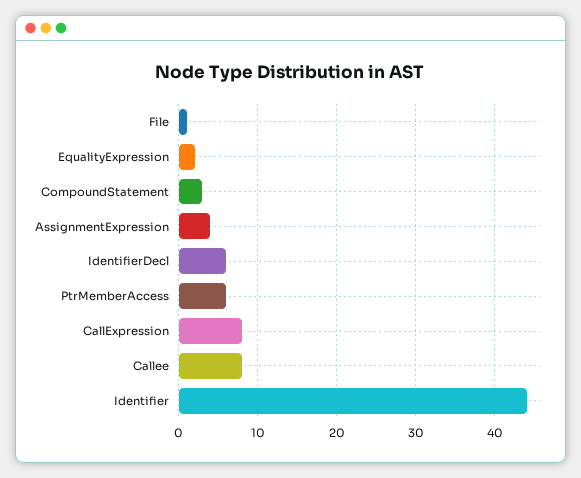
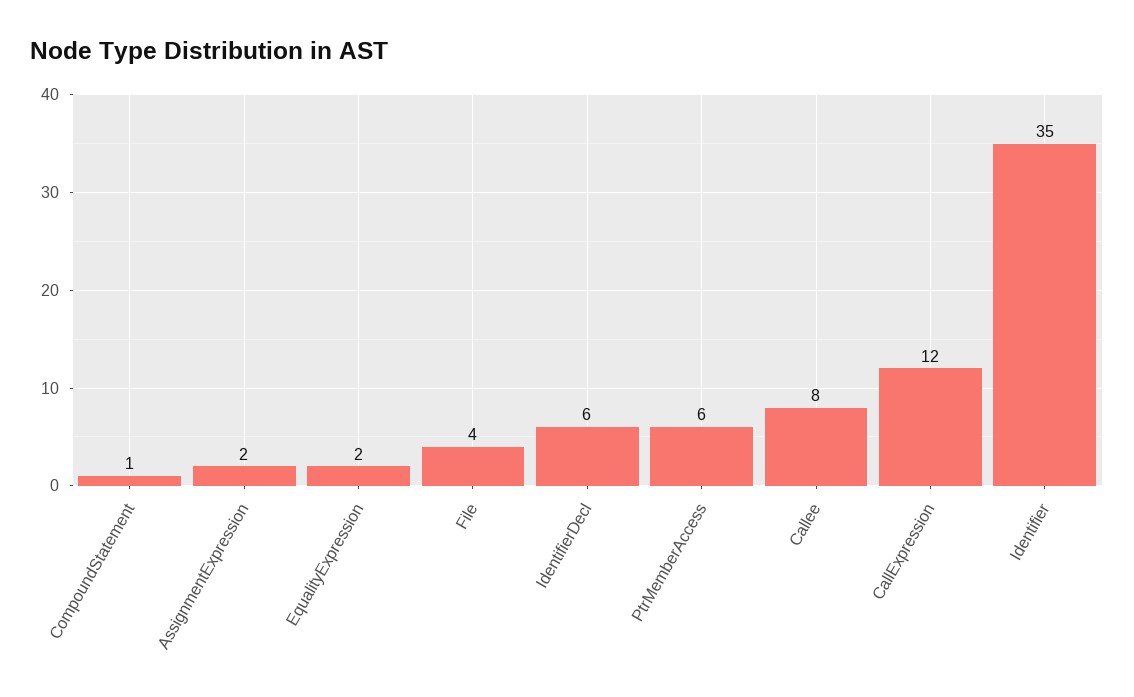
File: 1 -> 4
CompoundStatement: 3 -> 1
AssignmentExpression: 4 -> 2
CallExpression: 8 -> 12
Identifier: 44 -> 35

